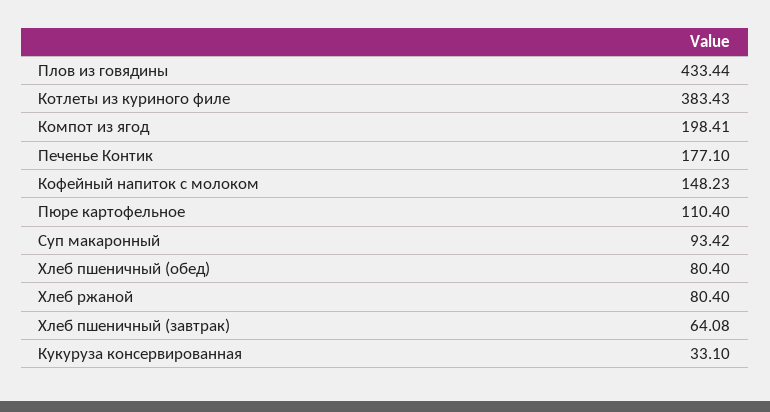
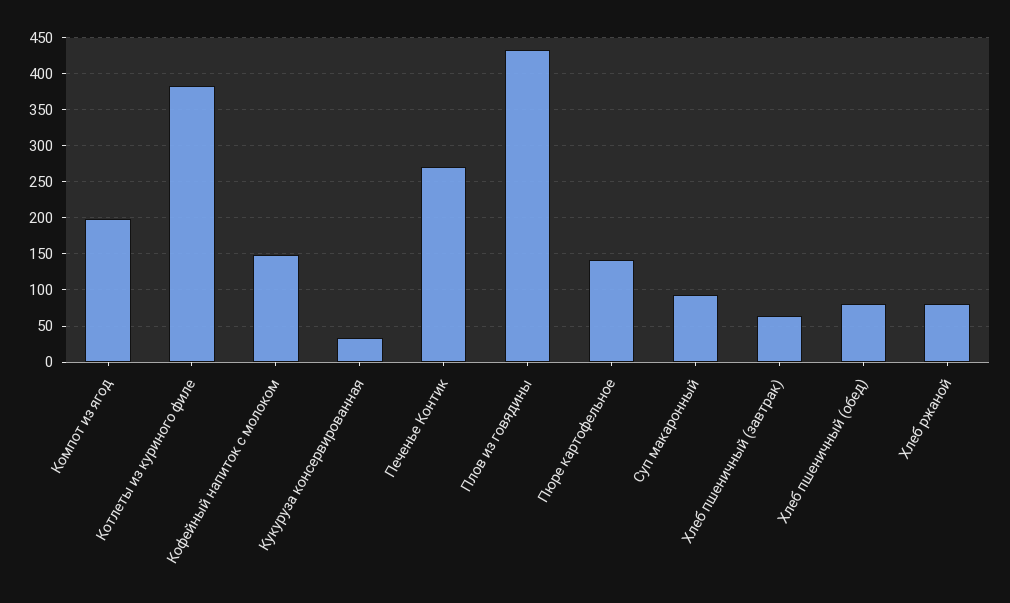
Печенье Контик: 177.1 -> 270
Пюре картофельное: 110.4 -> 140

